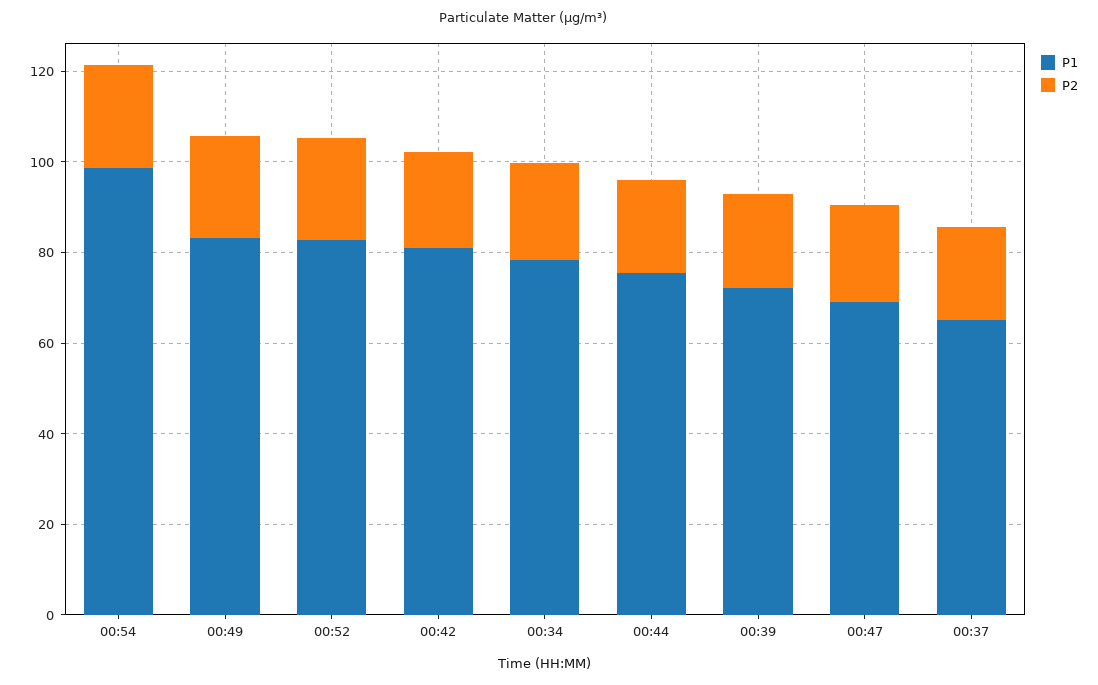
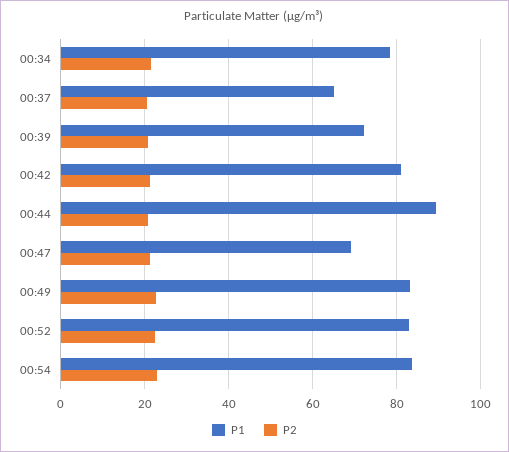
P1, 00:54: 100 -> 84
P1, 00:44: 75 -> 90

